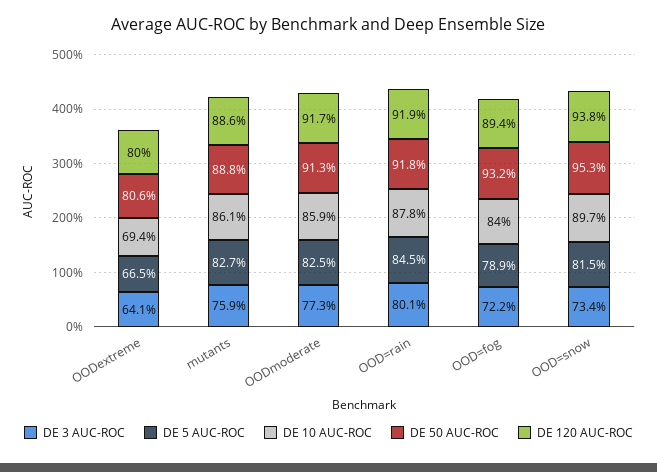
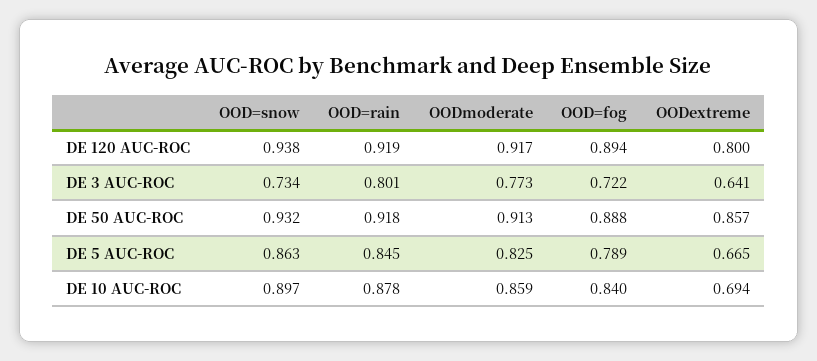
DE 50 AUC-ROC, OODextreme: 0.806 -> 0.857
DE 3 AUC-ROC, mutants: 0.759 -> none
DE 5 AUC-ROC, mutants: 0.827 -> none
DE 10 AUC-ROC, mutants: 0.861 -> none
DE 50 AUC-ROC, mutants: 0.888 -> none
DE 120 AUC-ROC, mutants: 0.886 -> none
DE 50 AUC-ROC, OOD=fog: 0.932 -> 0.888
DE 5 AUC-ROC, OOD=snow: 0.815 -> 0.863
DE 50 AUC-ROC, OOD=snow: 0.953 -> 0.932

